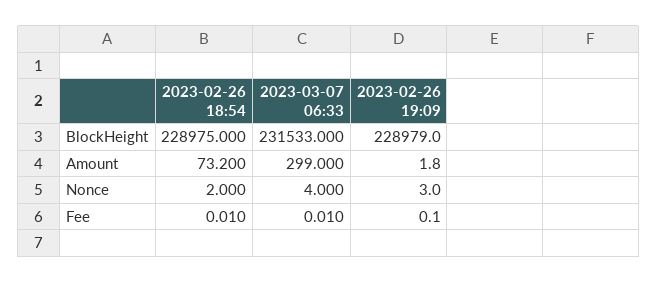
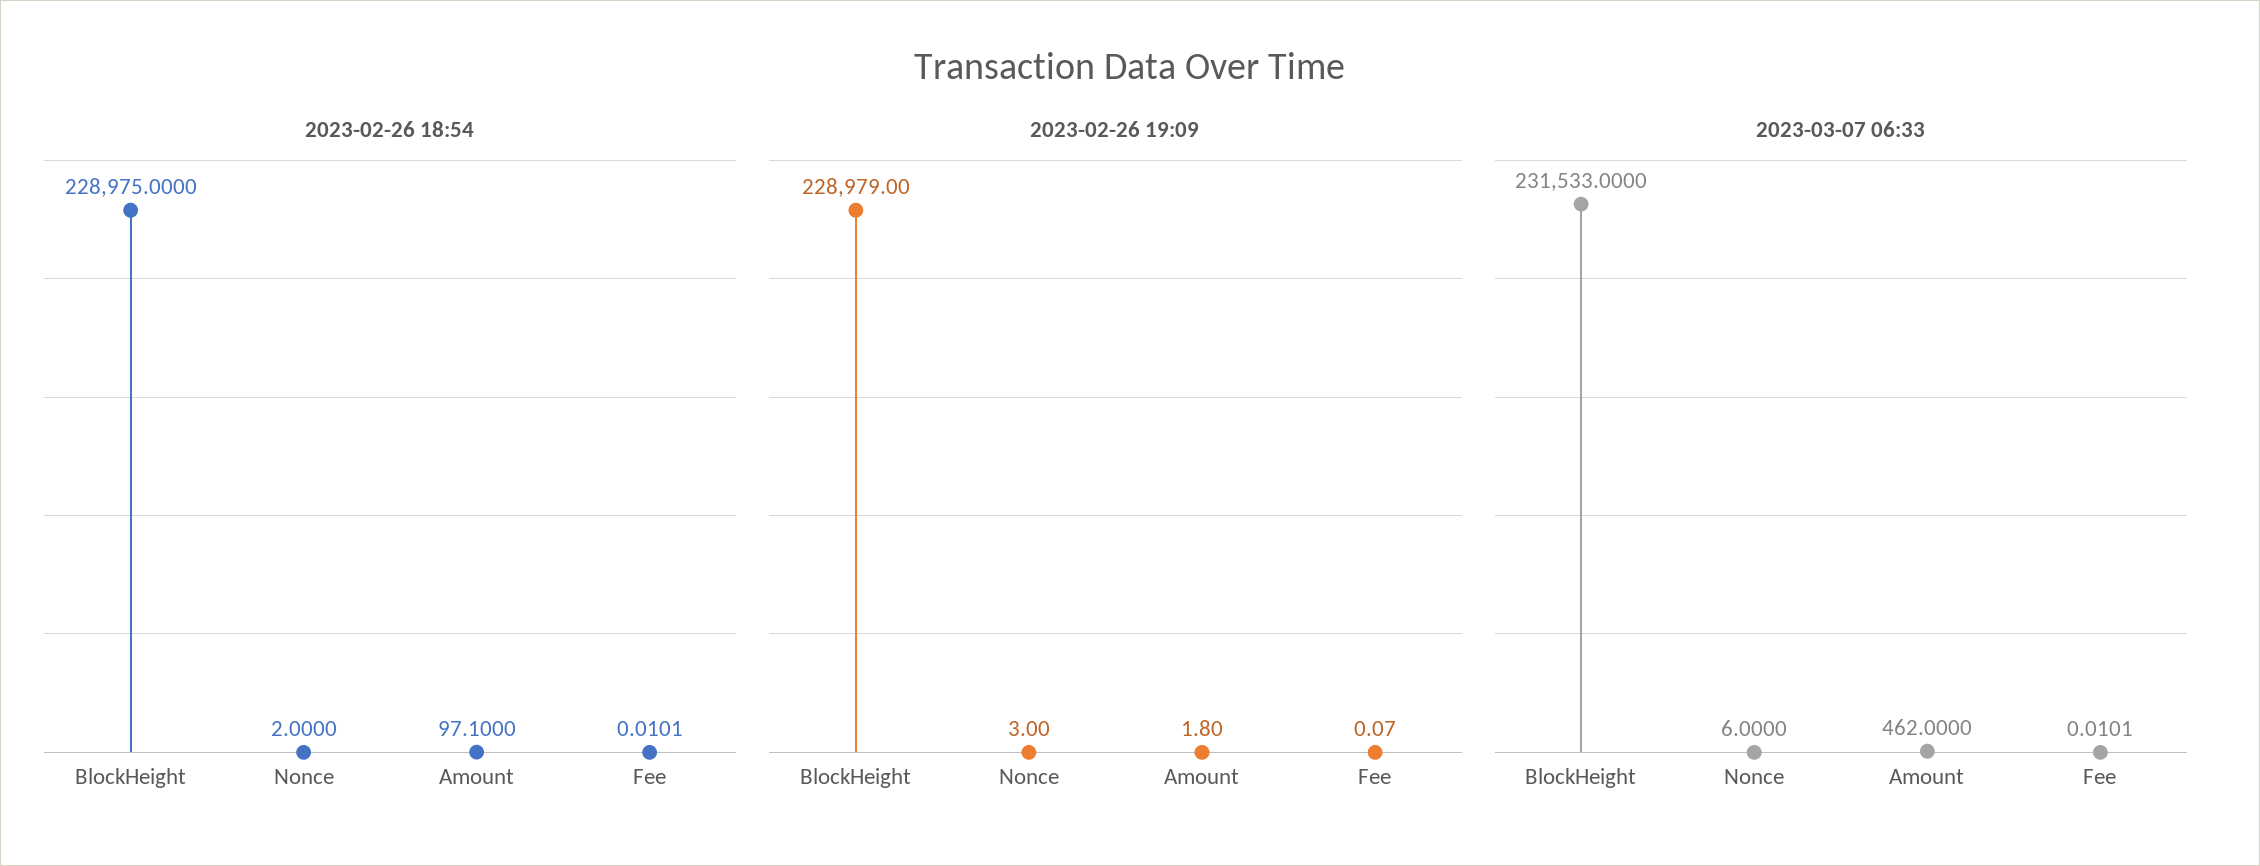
2023-02-26 18:54, Amount: 73.2 -> 97.1
2023-03-07 06:33, Amount: 299 -> 462
2023-03-07 06:33, Nonce: 4 -> 6

